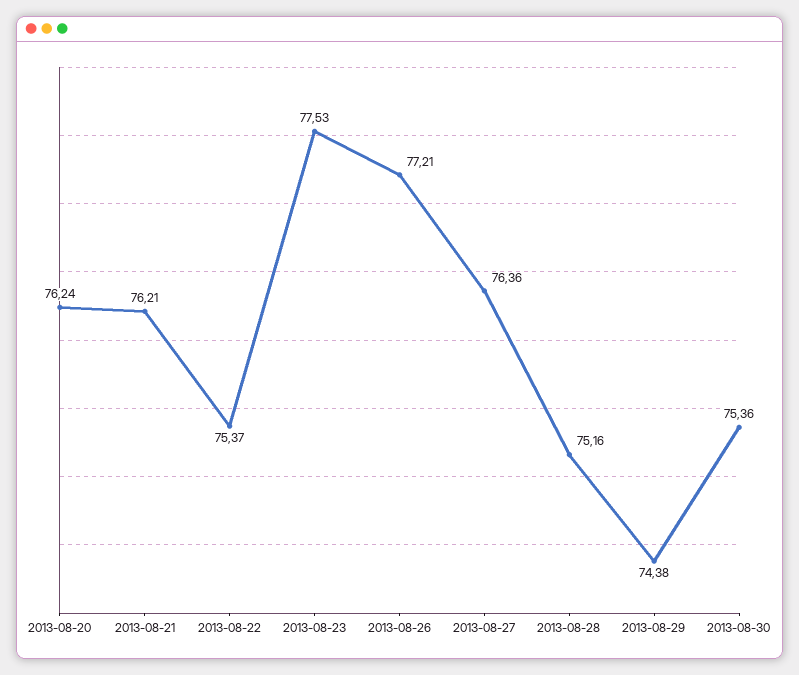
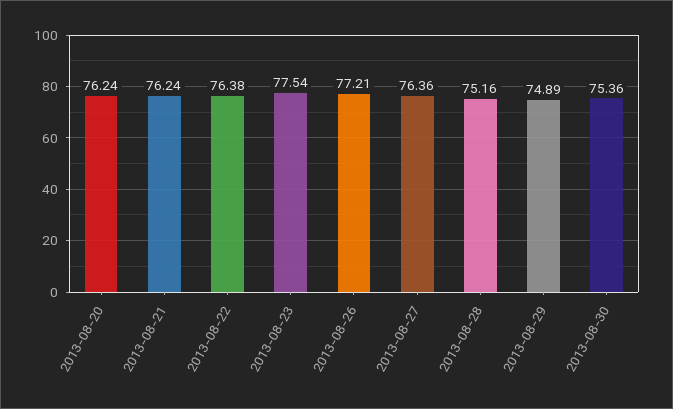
2013-08-21: 76.21 -> 76.24
2013-08-22: 75.37 -> 76.38
2013-08-23: 77.53 -> 77.54
2013-08-29: 74.38 -> 74.89

